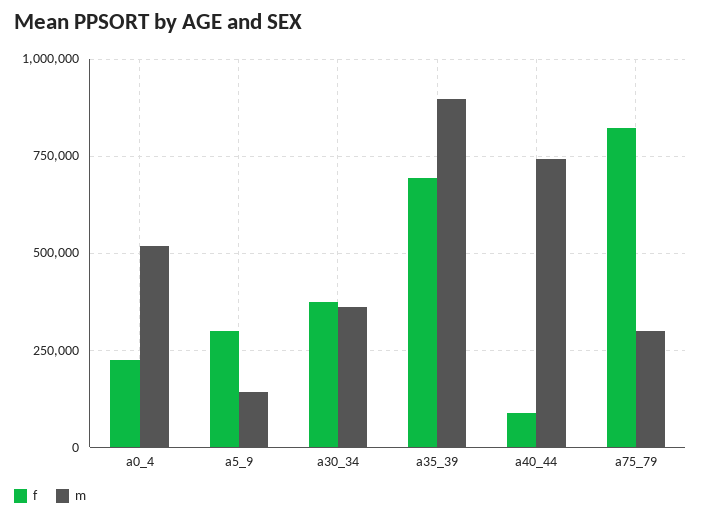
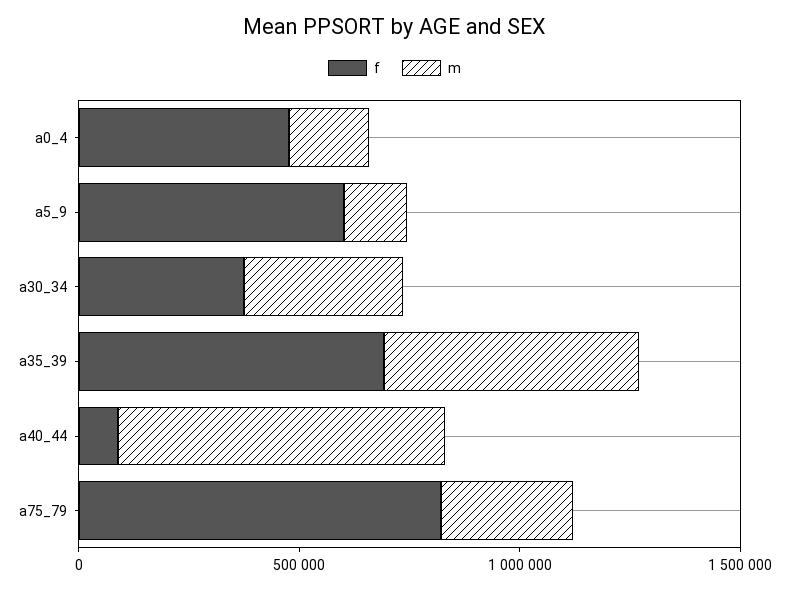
f, a0_4: 225000 -> 500000
m, a0_4: 525000 -> 200000
f, a5_9: 300000 -> 600000
m, a35_39: 900000 -> 600000

